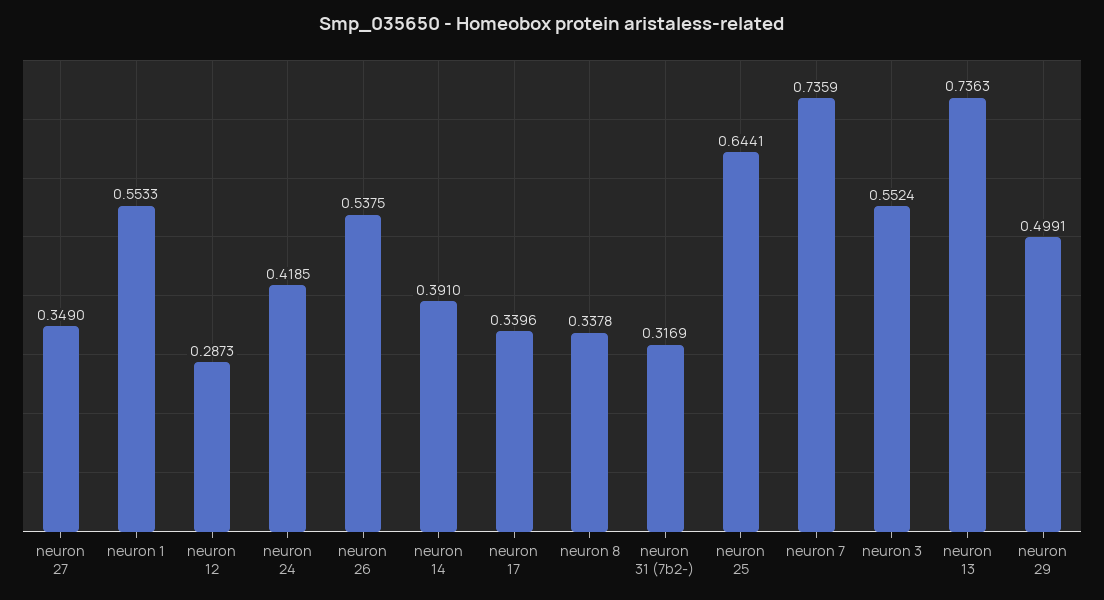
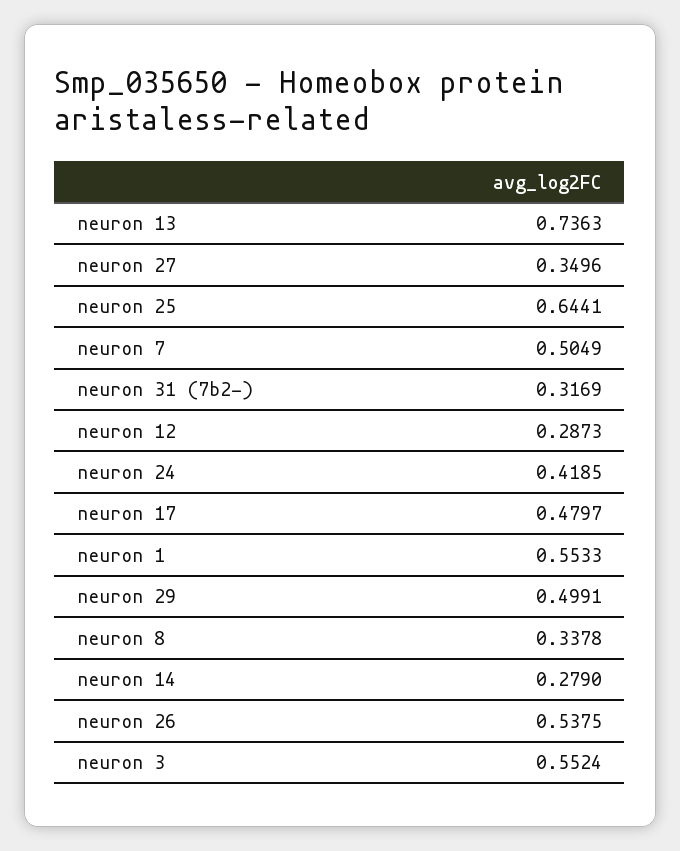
neuron 27: 0.349 -> 0.3496
neuron 14: 0.391 -> 0.279
neuron 17: 0.3396 -> 0.4797
neuron 7: 0.7359 -> 0.5049

